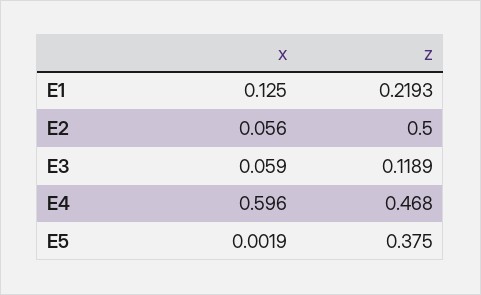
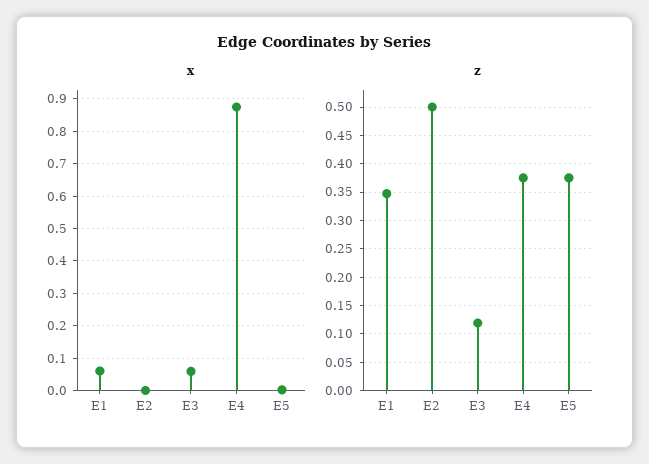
x, E1: 0.125 -> 0.06
z, E1: 0.2193 -> 0.35
x, E2: 0.056 -> 0
x, E4: 0.596 -> 0.88
z, E4: 0.468 -> 0.375

